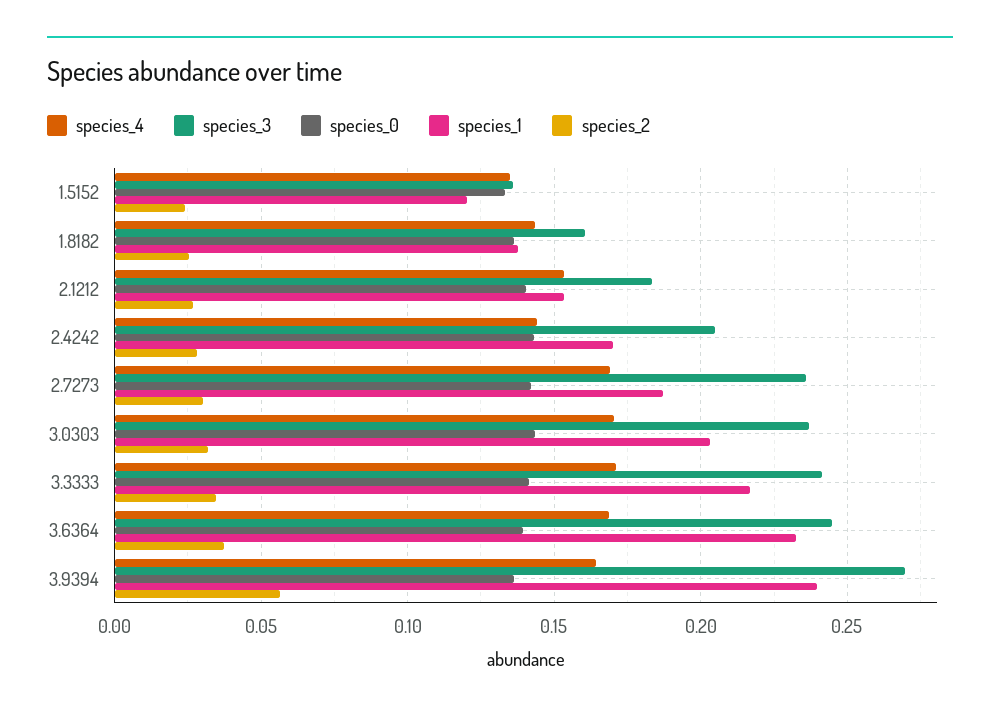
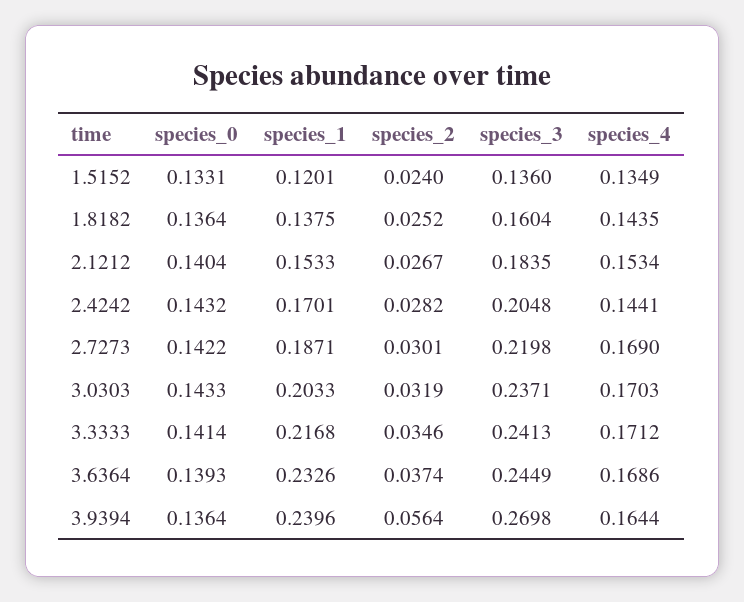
species_3, 2.7273: 0.235 -> 0.2198

